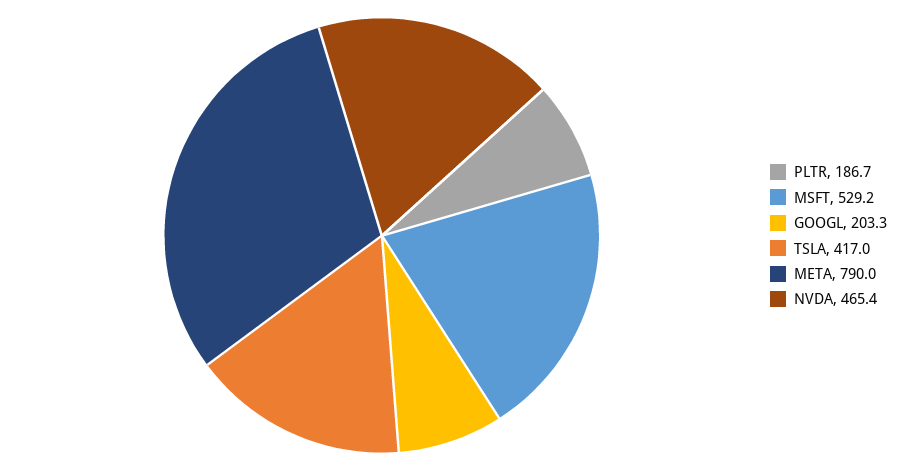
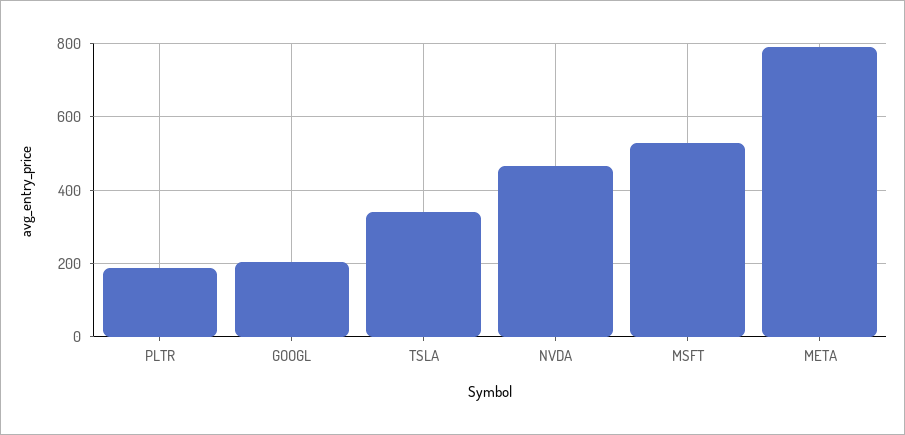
TSLA: 417 -> 340

